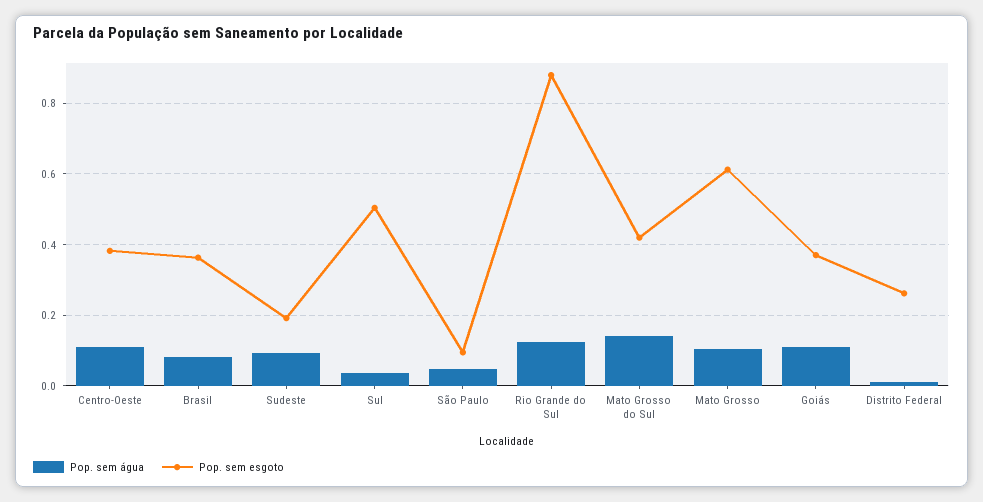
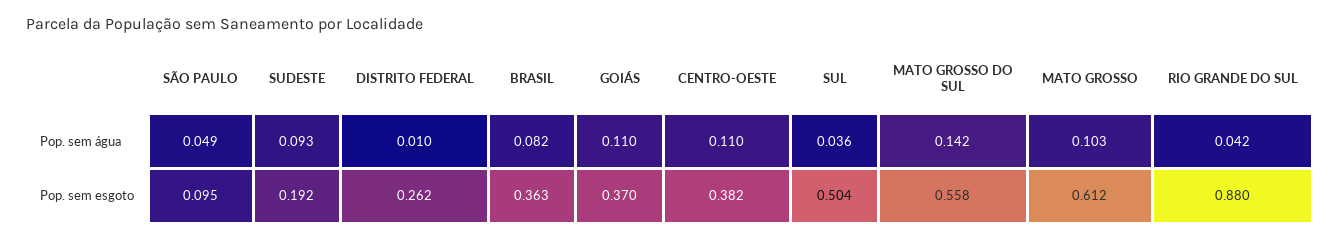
Pop. sem água, Rio Grande do Sul: 0.12 -> 0.042
Pop. sem esgoto, Mato Grosso do Sul: 0.42 -> 0.558

